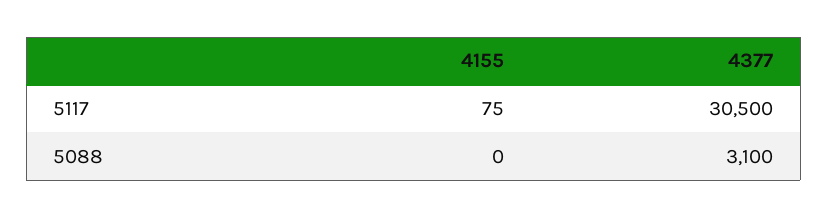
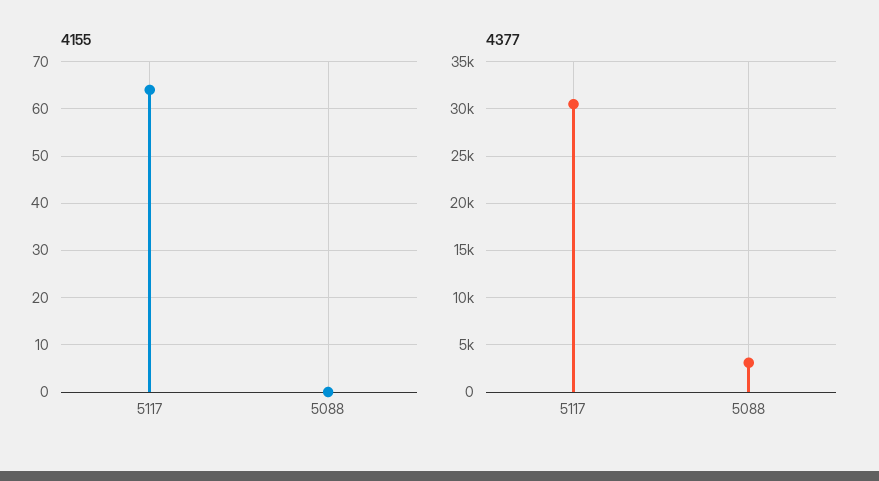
4155, 5117: 75 -> 65

